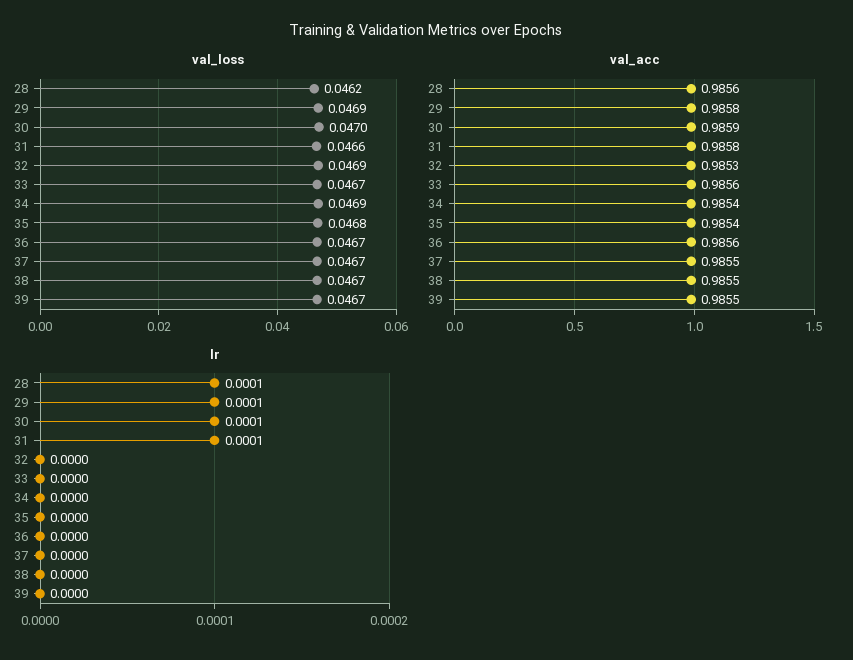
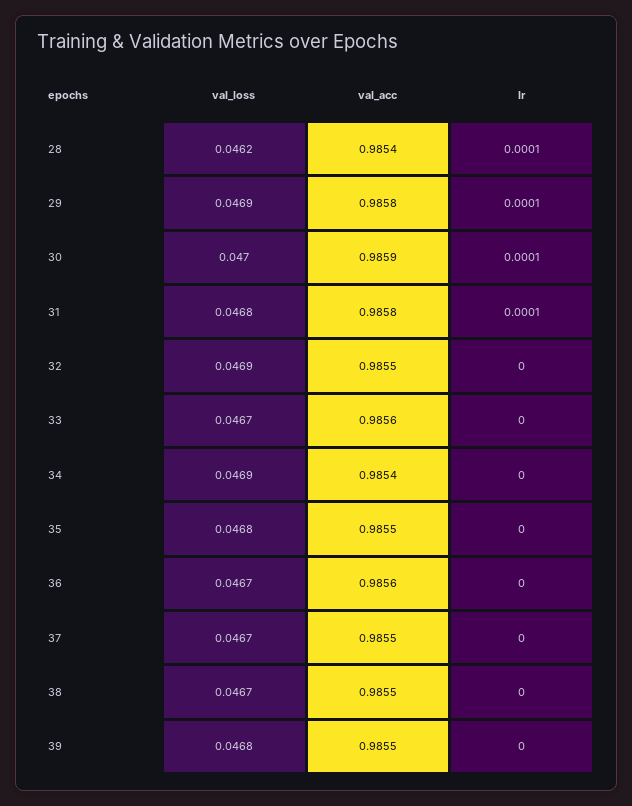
val_loss, 31: 0.0466 -> 0.0468
val_loss, 39: 0.0467 -> 0.0468
val_acc, 28: 0.9856 -> 0.9854
val_acc, 32: 0.9853 -> 0.9855
val_acc, 35: 0.9854 -> 0.9855

